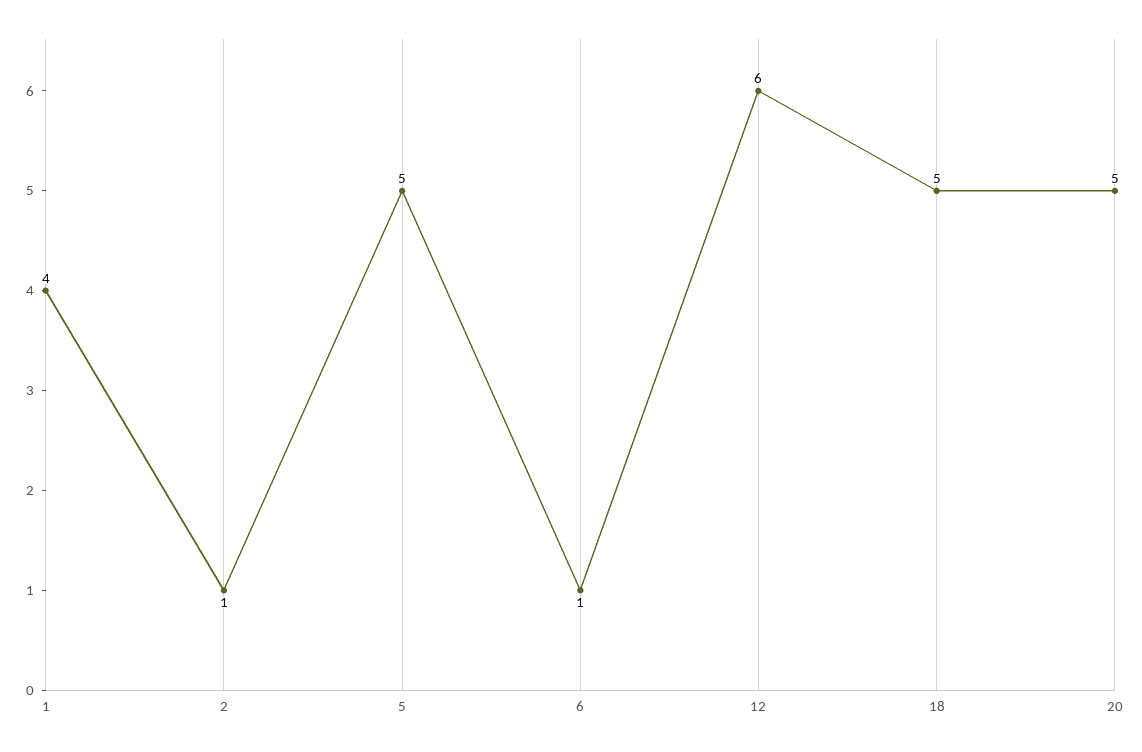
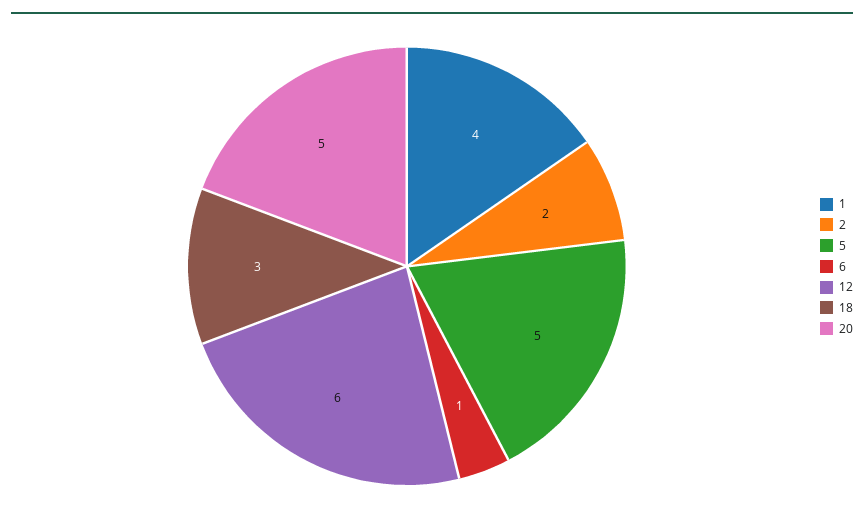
2: 1 -> 2
18: 5 -> 3

